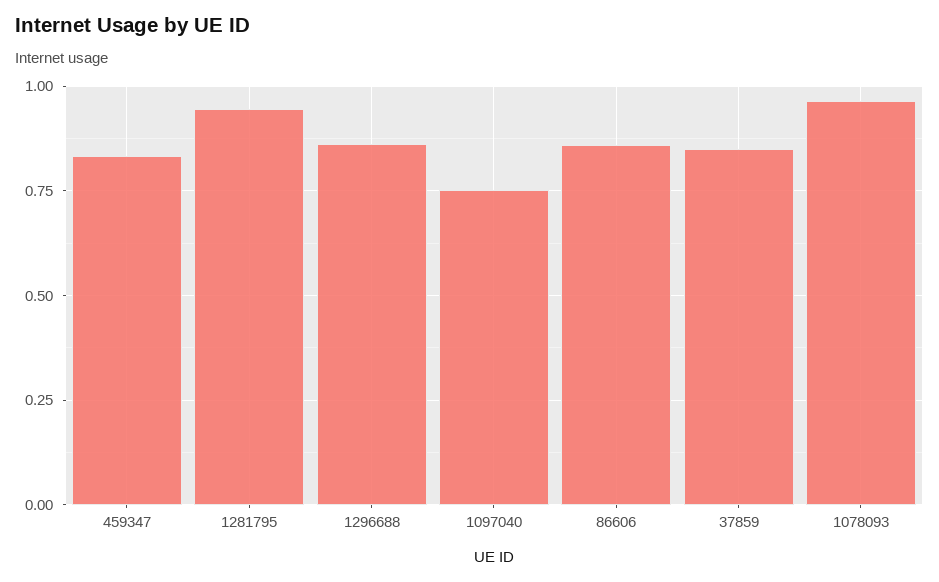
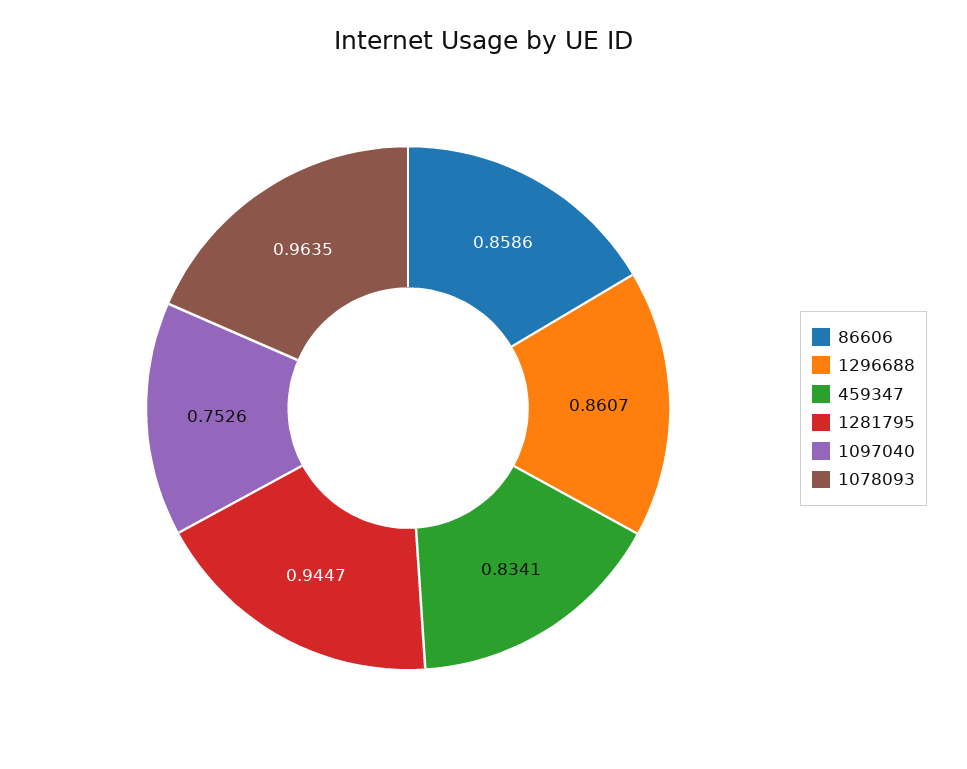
37859: 0.85 -> none

